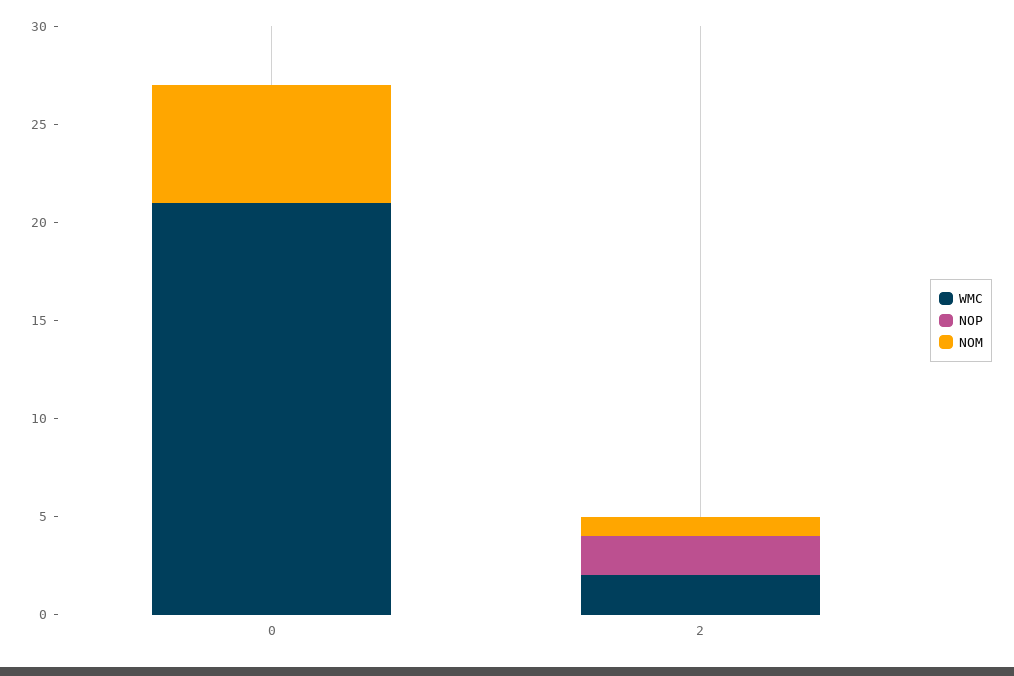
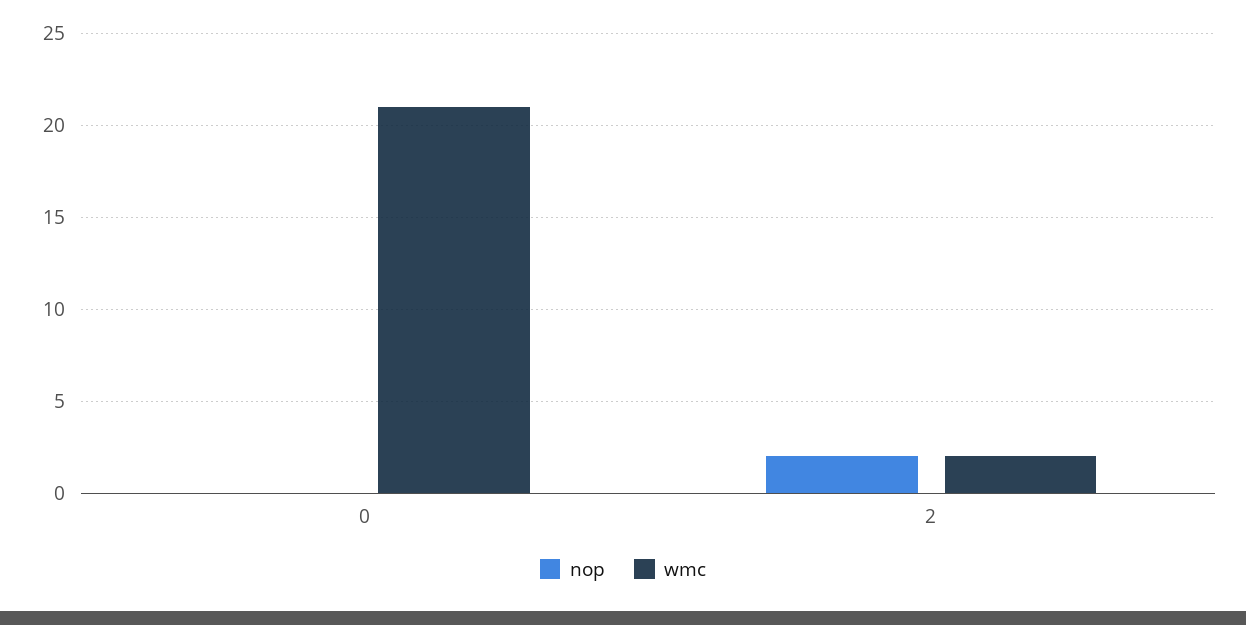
NOM, 0: 6 -> none
NOM, 2: 1 -> none

